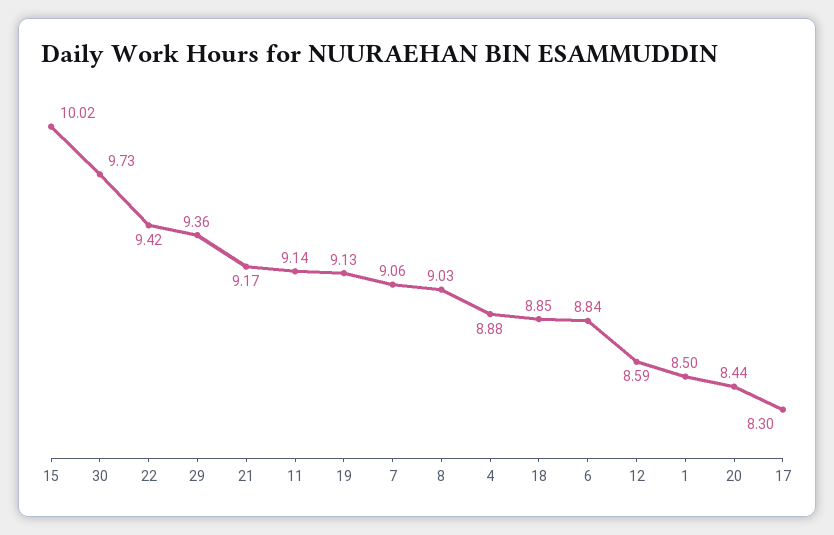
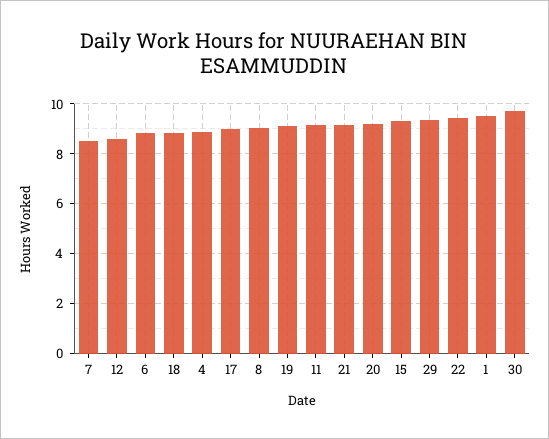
15: 10.02 -> 9.25
7: 9.06 -> 8.5
1: 8.5 -> 9.5
20: 8.44 -> 9.25
17: 8.3 -> 9

